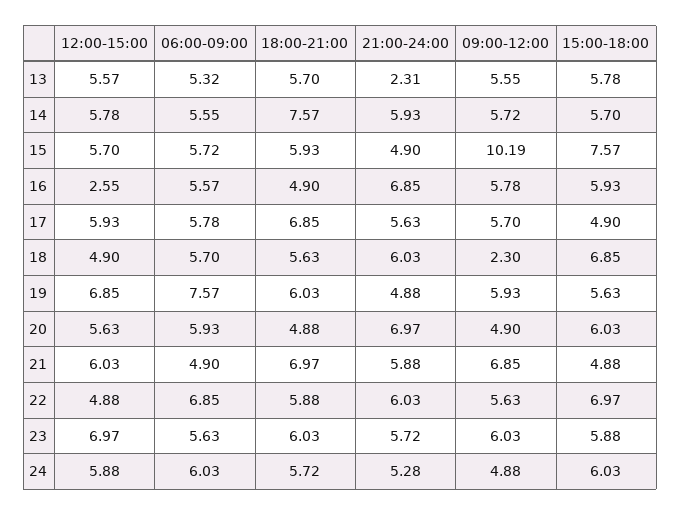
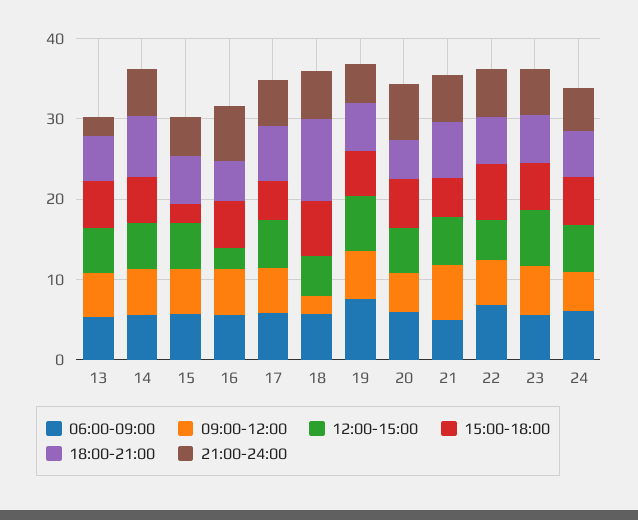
09:00-12:00, 15: 10.19 -> 6
15:00-18:00, 15: 7.57 -> 2
18:00-21:00, 18: 5.63 -> 10

